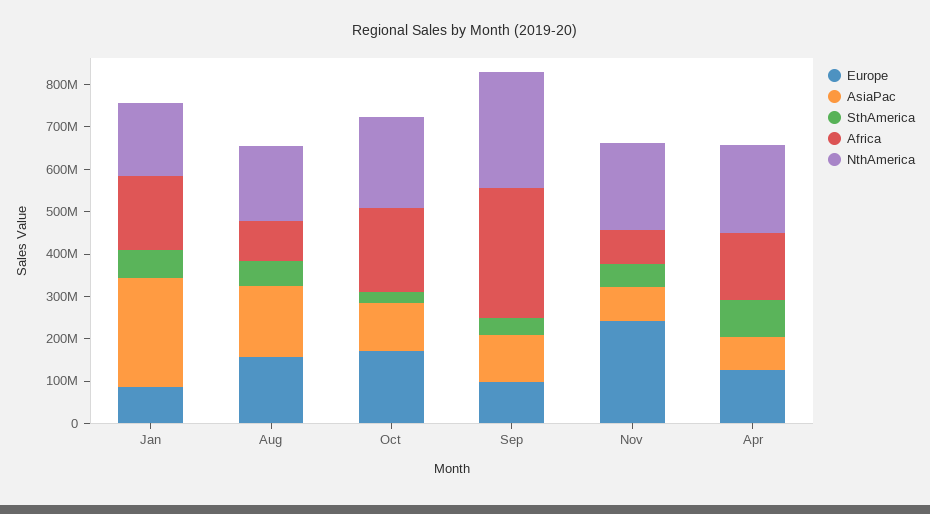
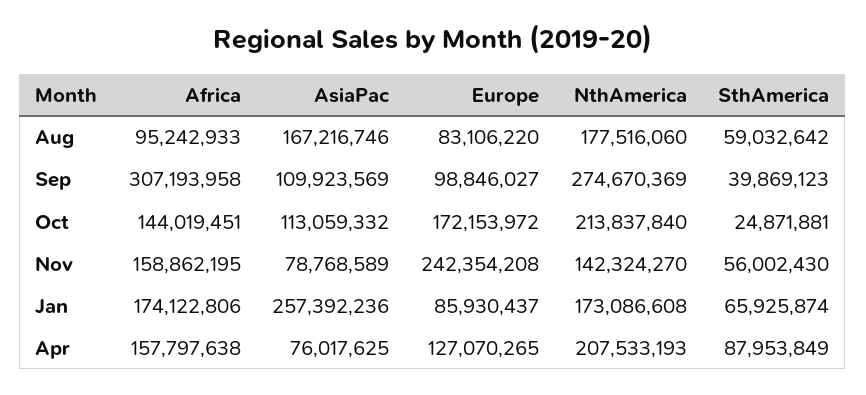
Europe, Aug: 160000000 -> 83106220
Africa, Oct: 200000000 -> 144019451
Africa, Nov: 80000000 -> 158862195
NthAmerica, Nov: 200000000 -> 142324270

